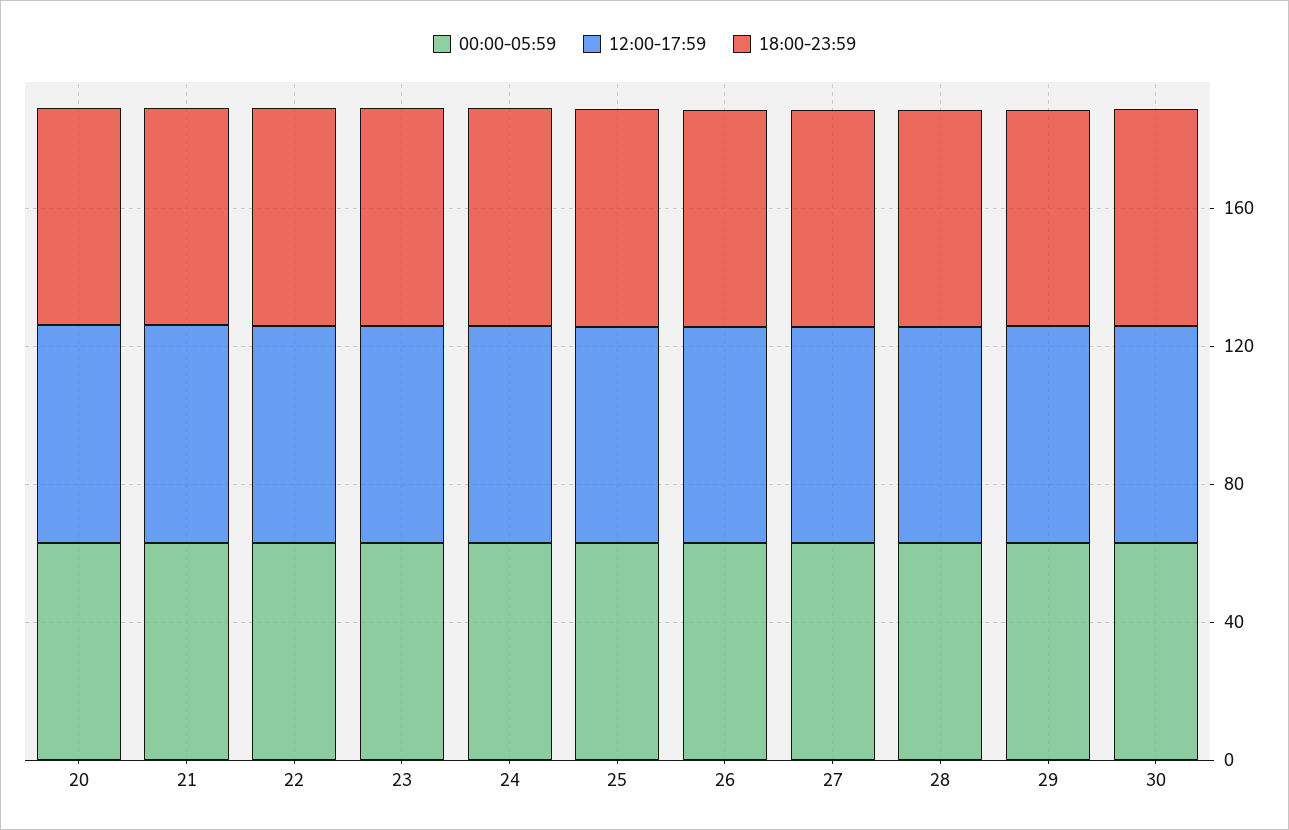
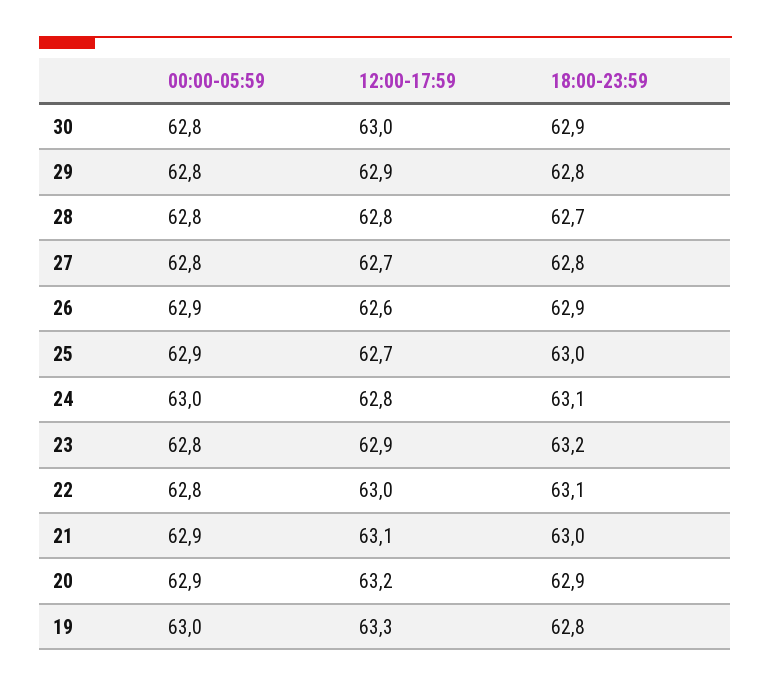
00:00-05:59, 19: none -> 63
12:00-17:59, 19: none -> 63.3
18:00-23:59, 19: none -> 62.8

